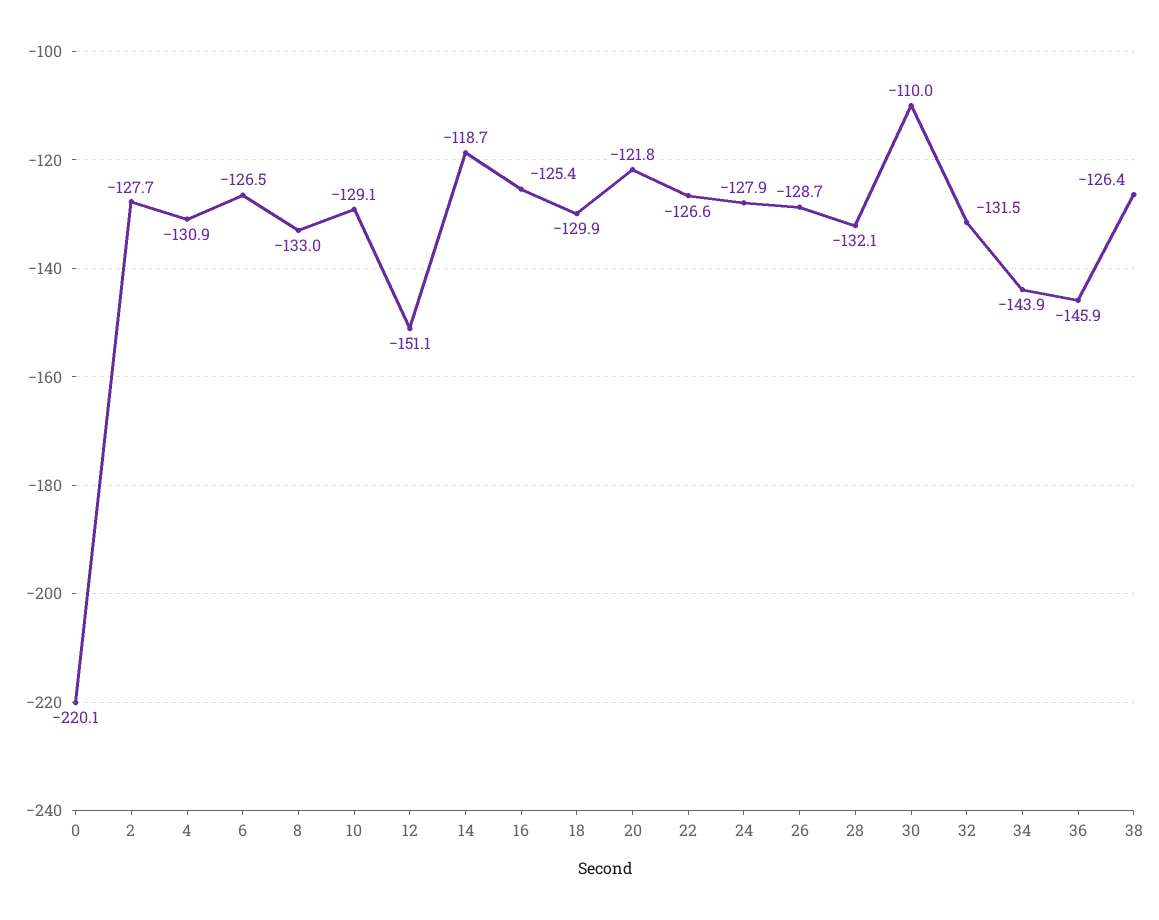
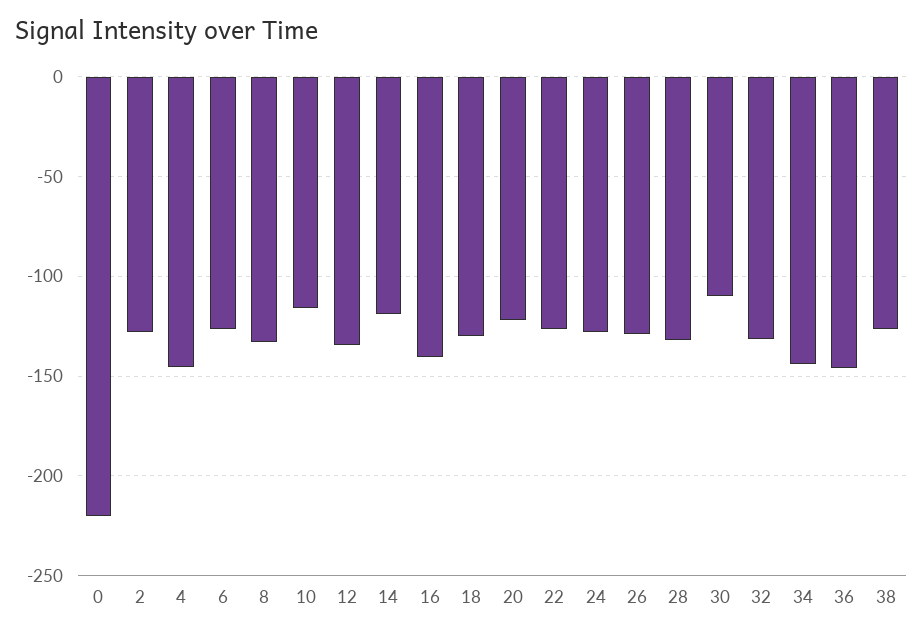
4: -130.9 -> -145
10: -129.1 -> -115
12: -151.1 -> -135
16: -125.4 -> -140

